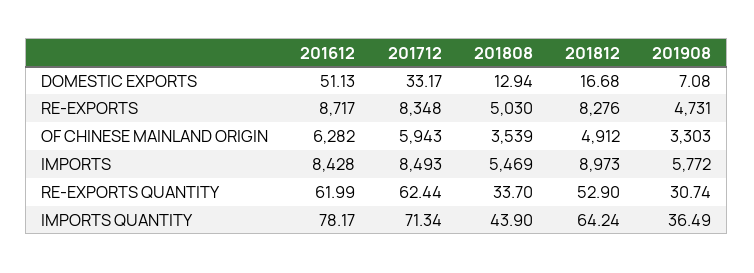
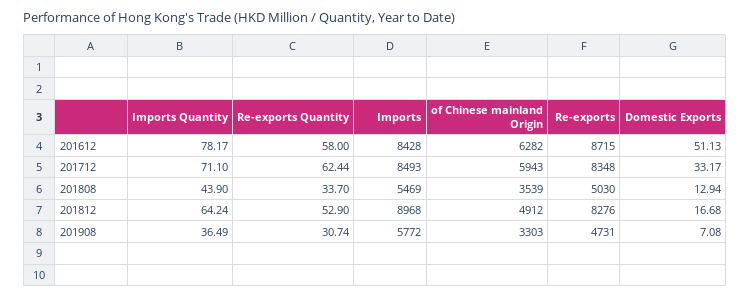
201612, RE-EXPORTS: 8717 -> 8715
201812, IMPORTS: 8973 -> 8968
201612, RE-EXPORTS QUANTITY: 61.99 -> 58
201712, IMPORTS QUANTITY: 71.34 -> 71.1

